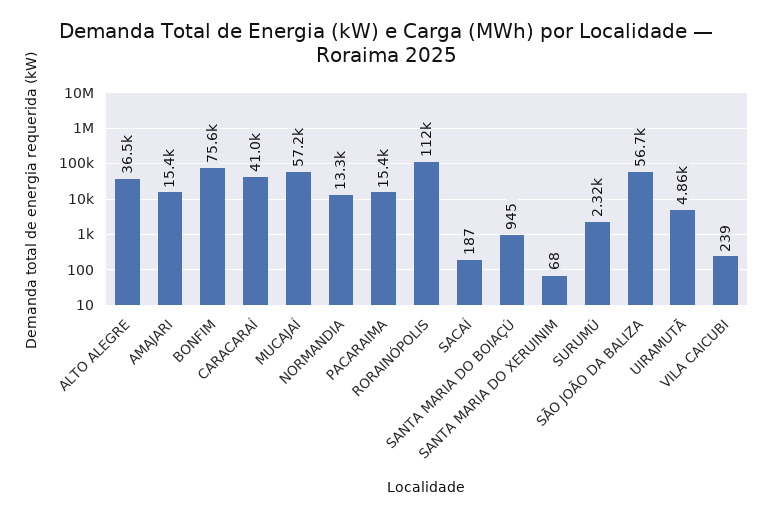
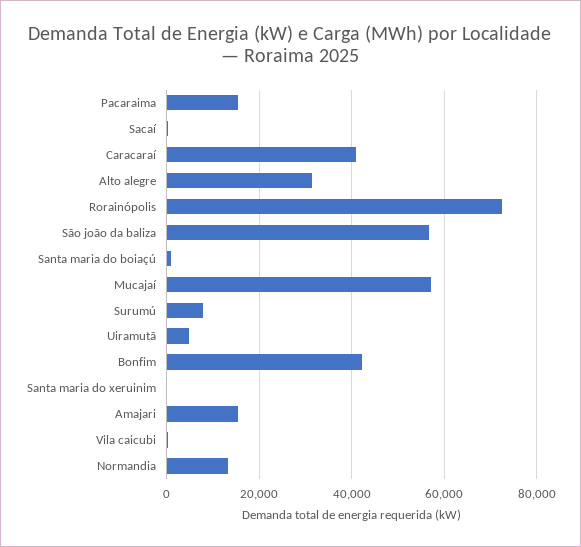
ALTO ALEGRE: 36500 -> 32000
BONFIM: 75600 -> 42000
RORAINÓPOLIS: 112000 -> 72000
SURUMÚ: 2320 -> 8000

